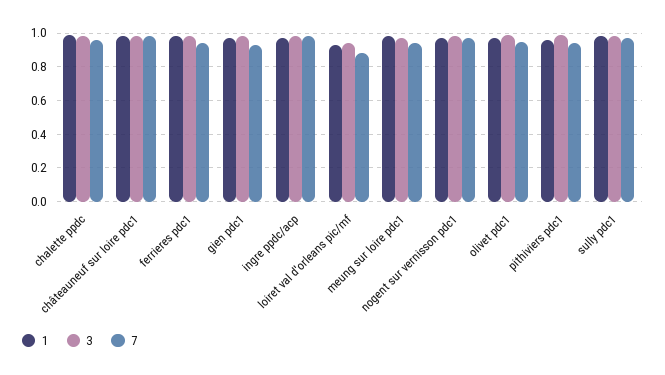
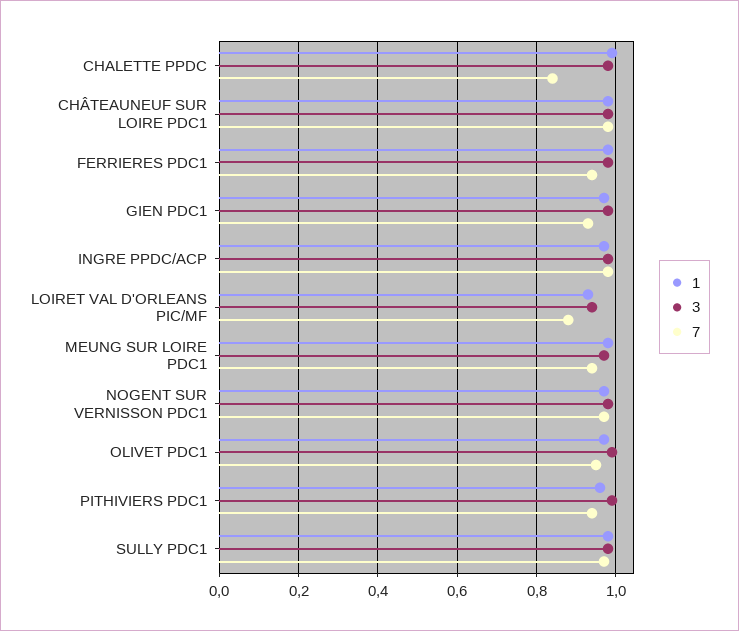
7, chalette ppdc: 0.95 -> 0.85

